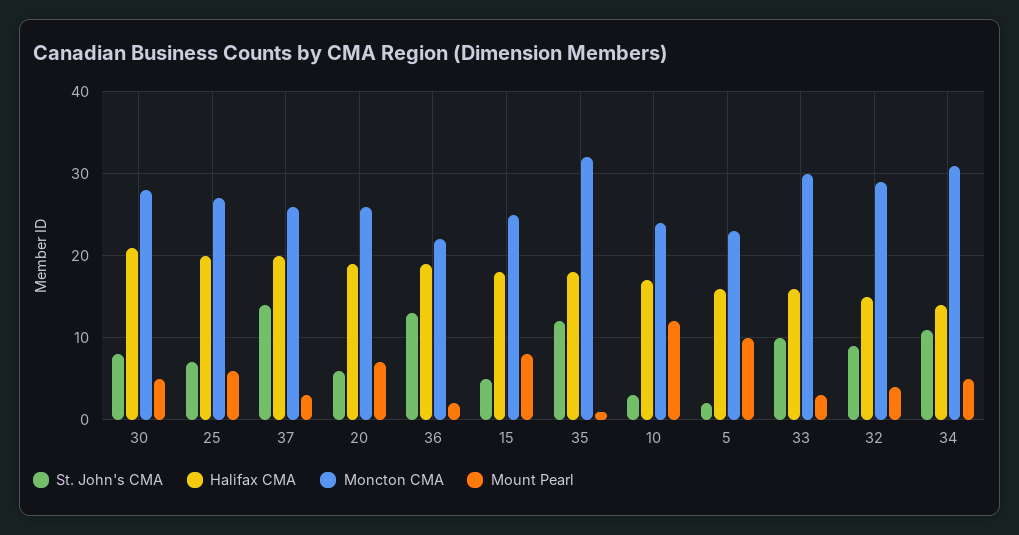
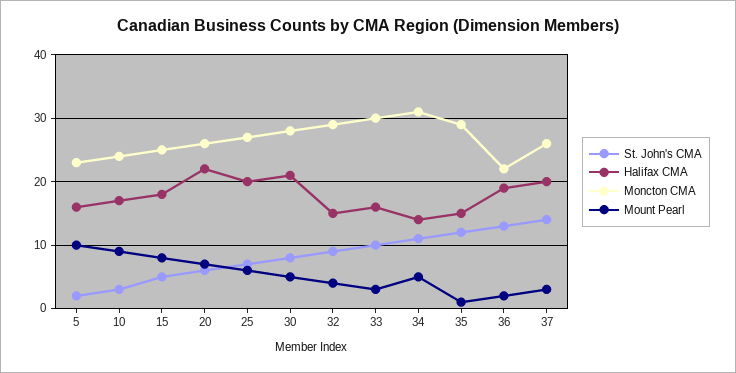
Halifax CMA, 20: 19 -> 22
Halifax CMA, 35: 18 -> 15
Moncton CMA, 35: 32 -> 29
Mount Pearl, 10: 12 -> 9

